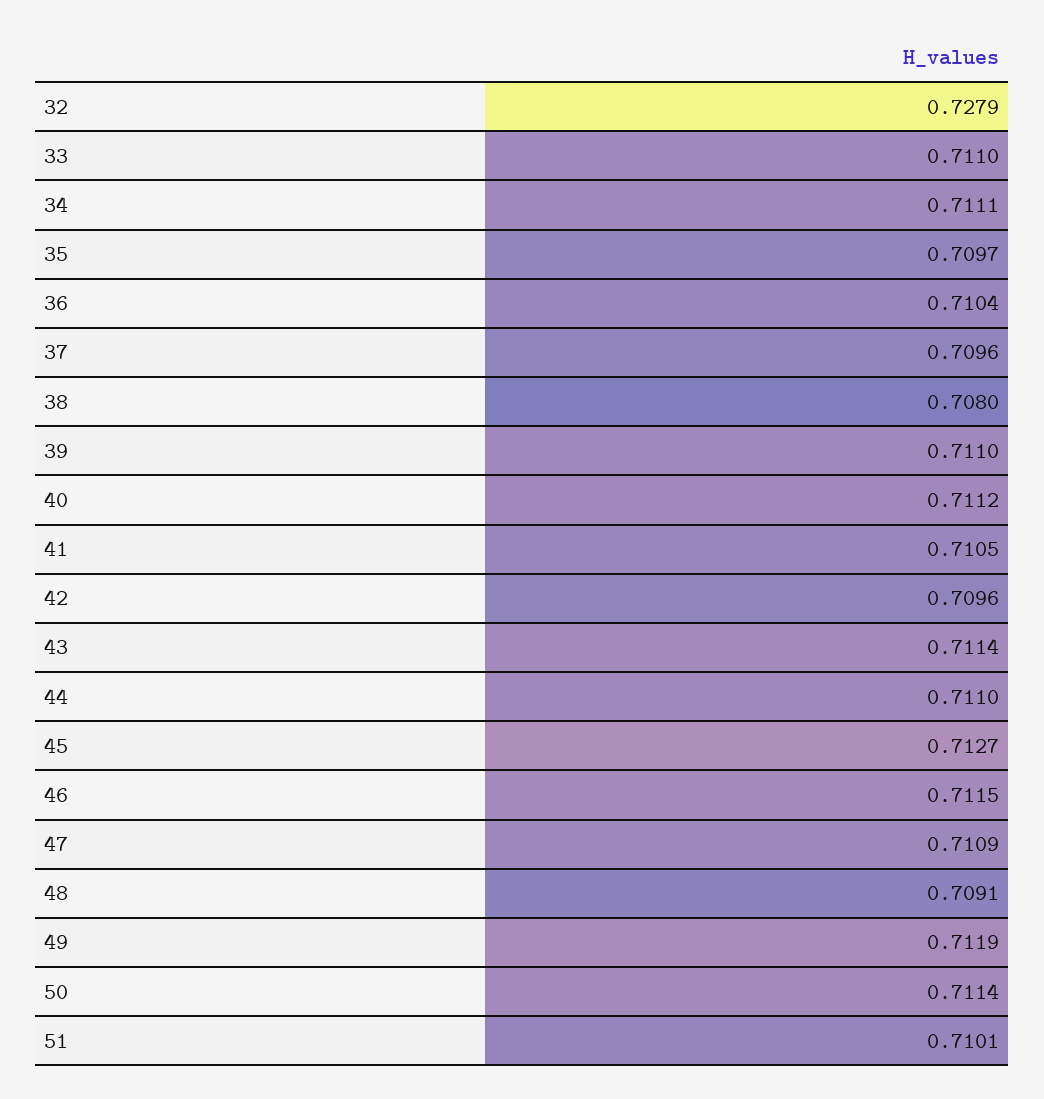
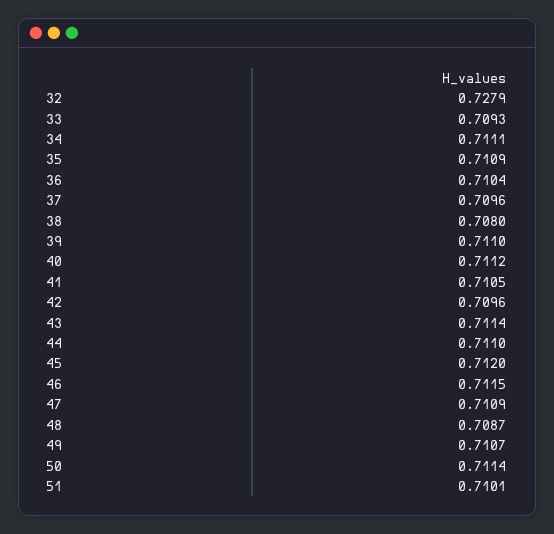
33: 0.711 -> 0.7093
35: 0.7097 -> 0.7109
45: 0.7127 -> 0.712
48: 0.7091 -> 0.7087
49: 0.7119 -> 0.7107

